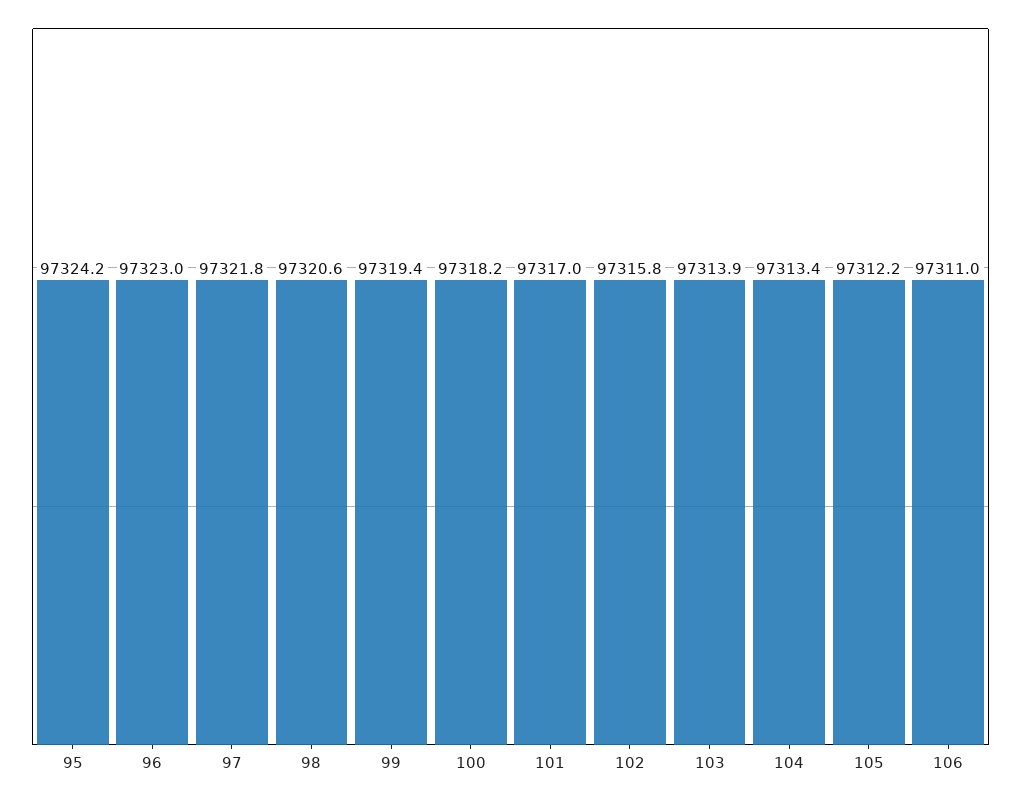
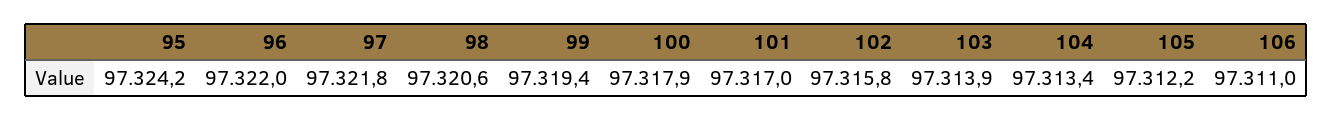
96: 97323 -> 97322
100: 97318.2 -> 97317.9

